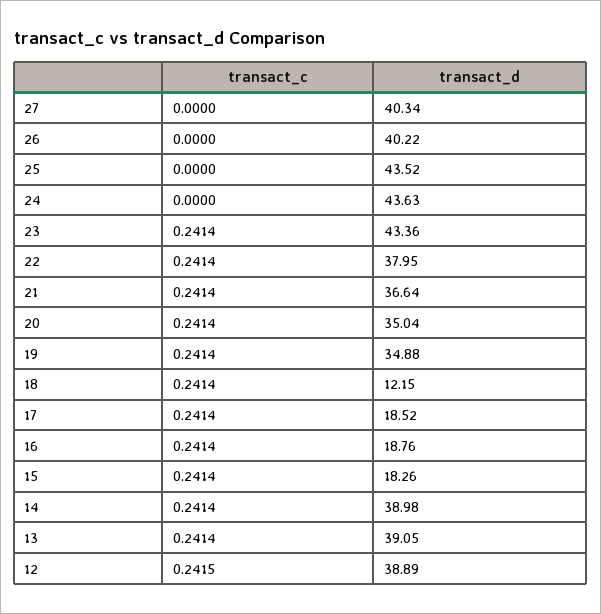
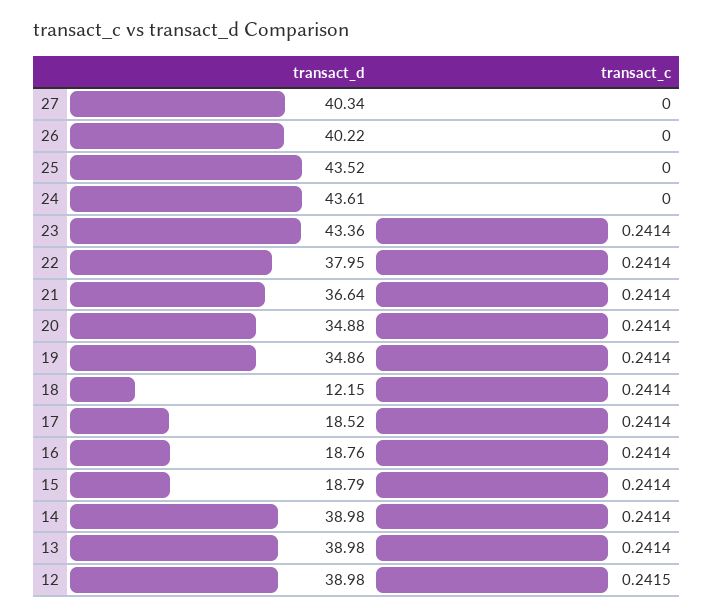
transact_d, 24: 43.63 -> 43.61
transact_d, 20: 35.04 -> 34.88
transact_d, 19: 34.88 -> 34.86
transact_d, 15: 18.26 -> 18.79
transact_d, 13: 39.05 -> 38.98
transact_d, 12: 38.89 -> 38.98

